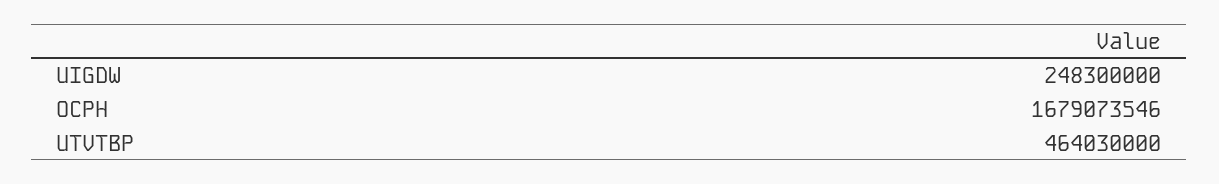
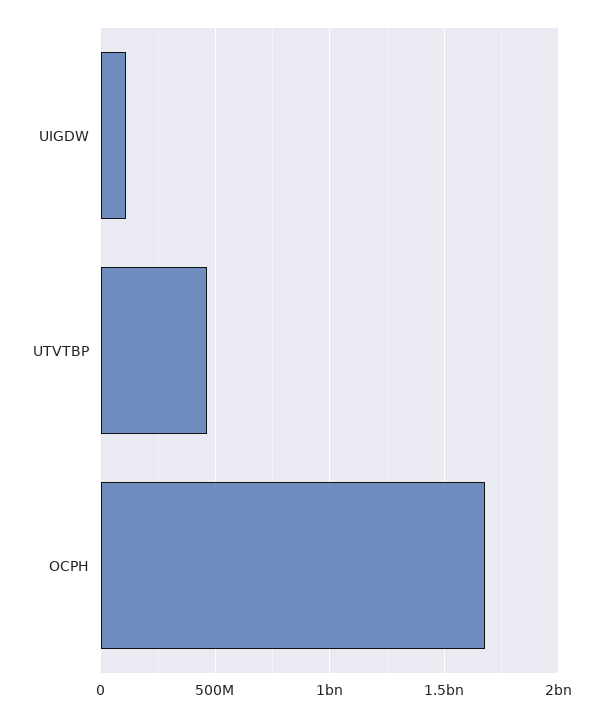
UIGDW: 248300000 -> 100000000

